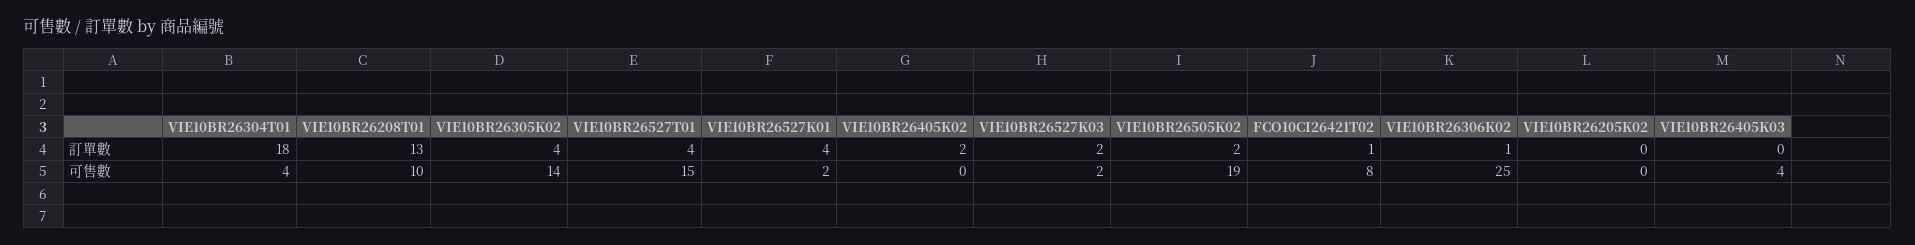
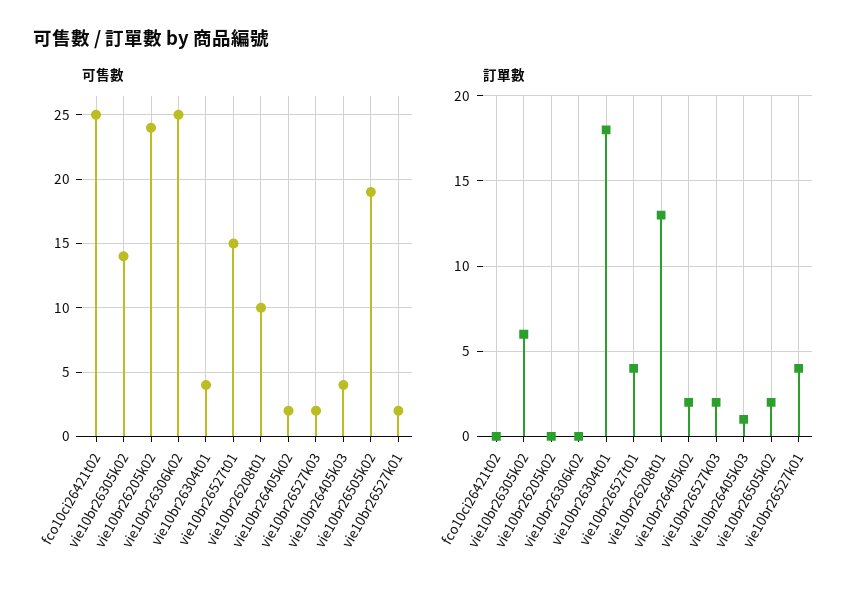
訂單數, VIE10BR26305K02: 4 -> 6
訂單數, FCO10CI26421T02: 1 -> 0
訂單數, VIE10BR26306K02: 1 -> 0
訂單數, VIE10BR26405K03: 0 -> 1
可售數, VIE10BR26405K02: 0 -> 2
可售數, FCO10CI26421T02: 8 -> 25
可售數, VIE10BR26205K02: 0 -> 24

